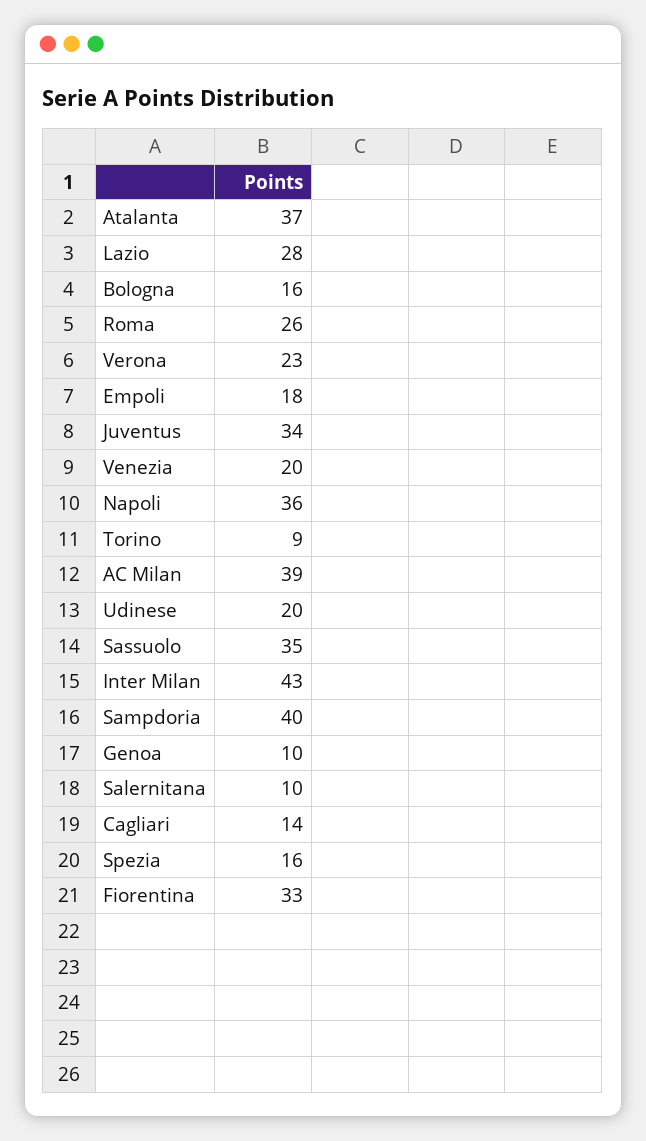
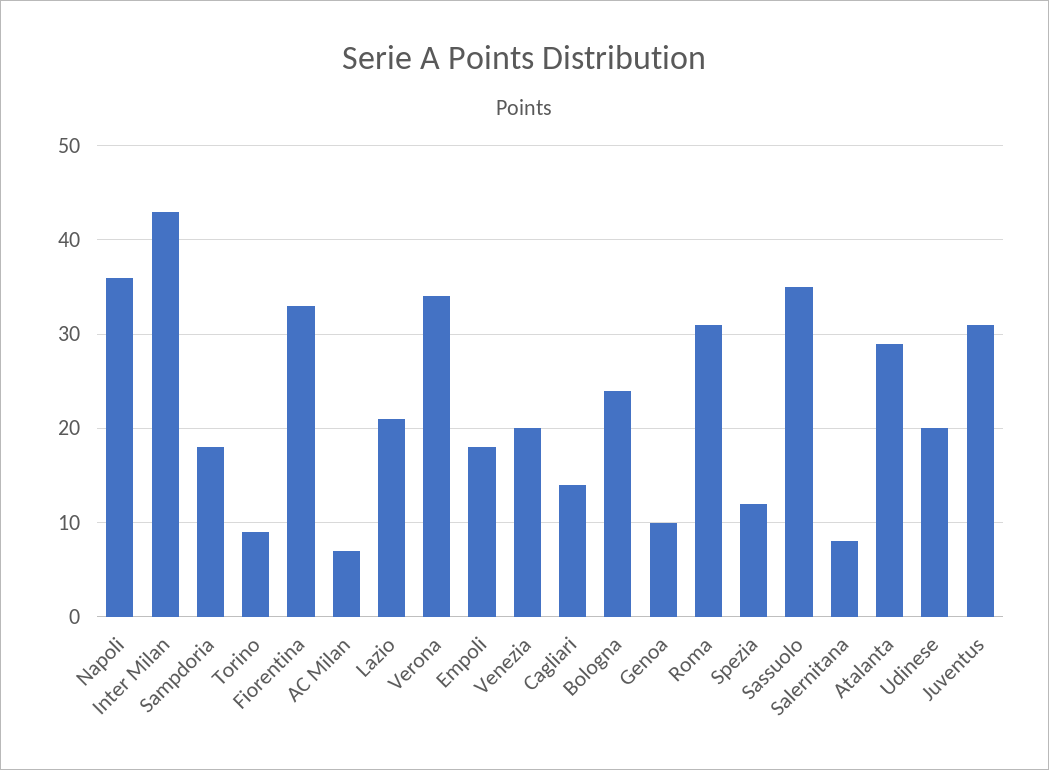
Atalanta: 37 -> 29
Lazio: 28 -> 21
Bologna: 16 -> 24
Roma: 26 -> 31
Verona: 23 -> 34
Juventus: 34 -> 31
AC Milan: 39 -> 7
Sampdoria: 40 -> 18
Salernitana: 10 -> 8
Spezia: 16 -> 12

